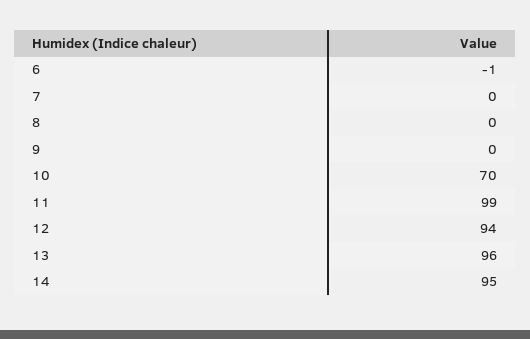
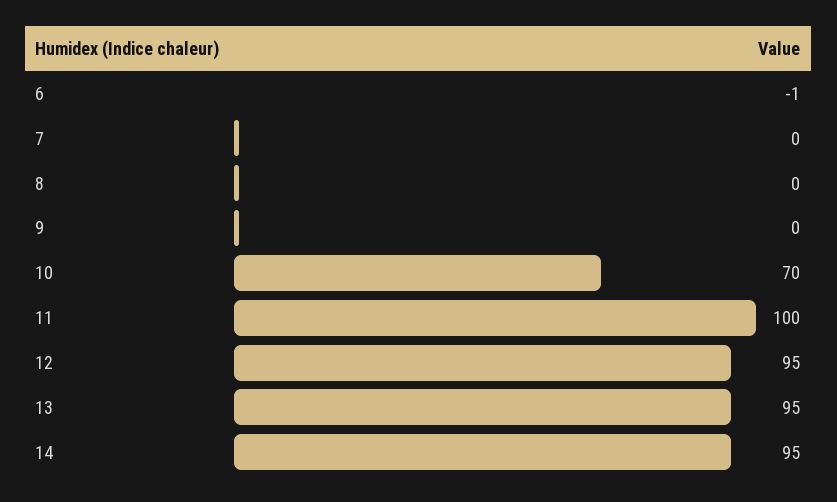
11: 99 -> 100
12: 94 -> 95
13: 96 -> 95

